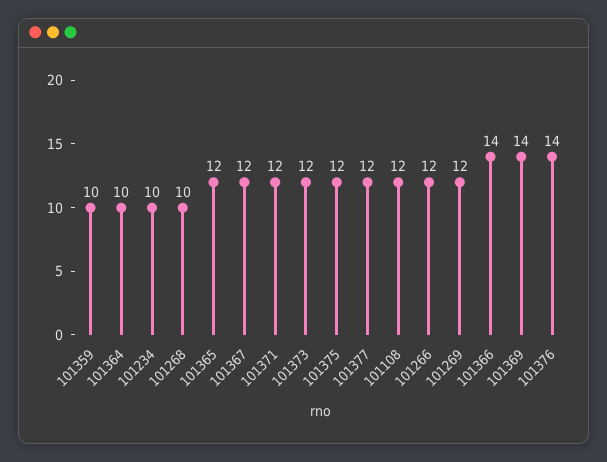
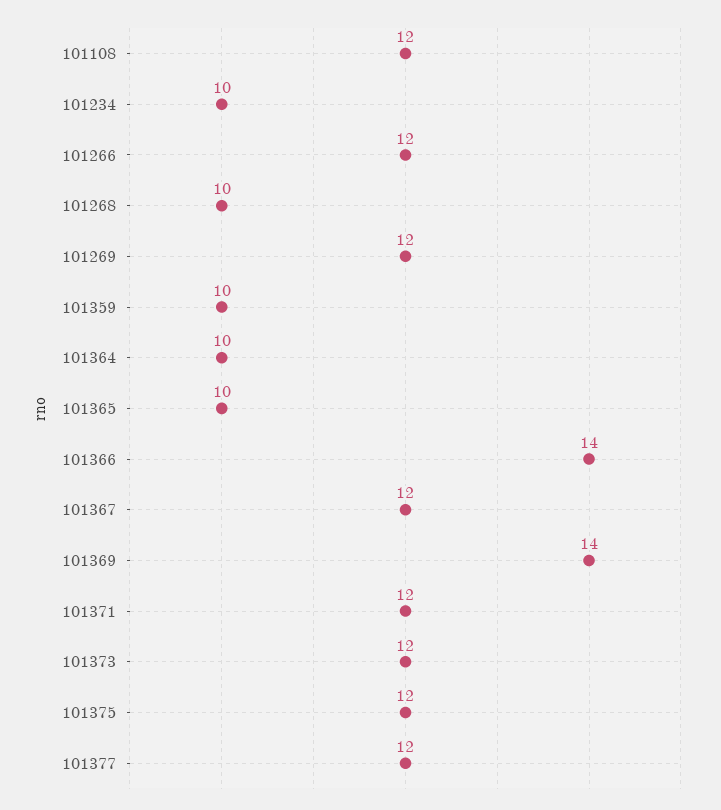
101365: 12 -> 10
101376: 14 -> none

